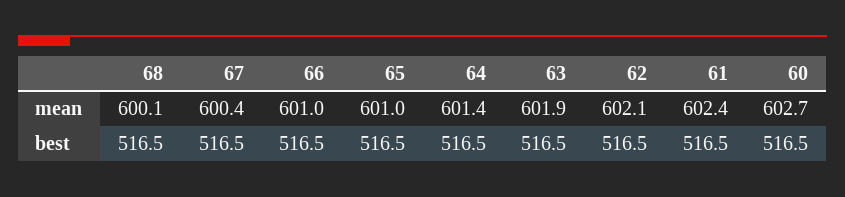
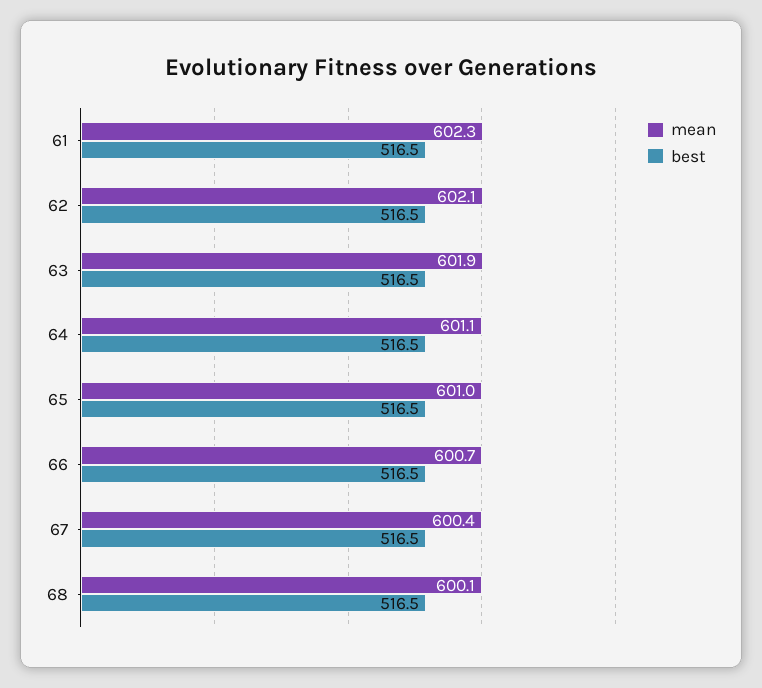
mean, 66: 601 -> 600.7
mean, 64: 601.4 -> 601.1
mean, 61: 602.4 -> 602.3
mean, 60: 602.7 -> none
best, 60: 516.5 -> none

